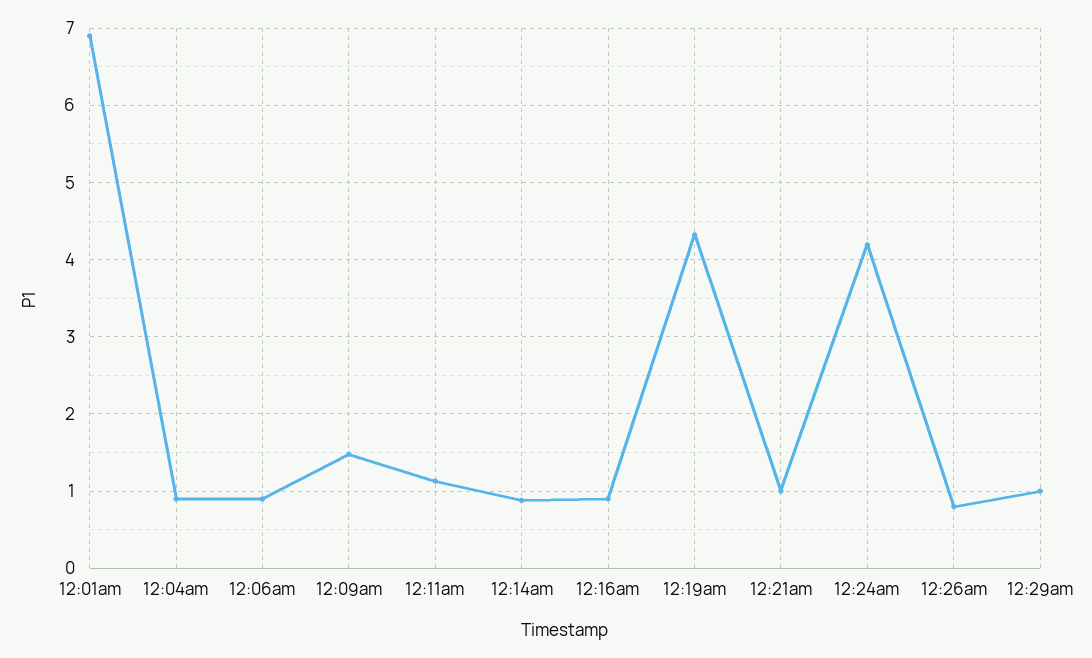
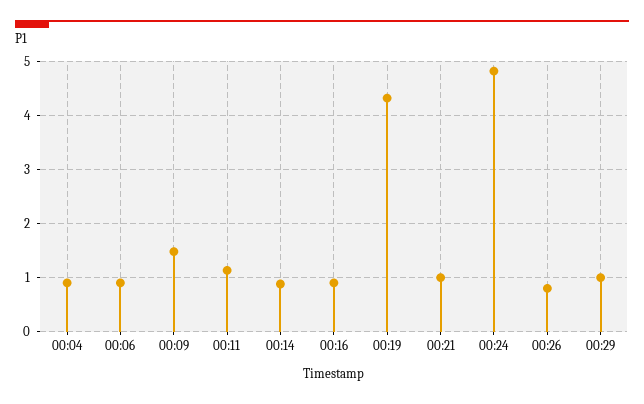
12:01am: 6.9 -> none
12:24am: 4.2 -> 4.8

